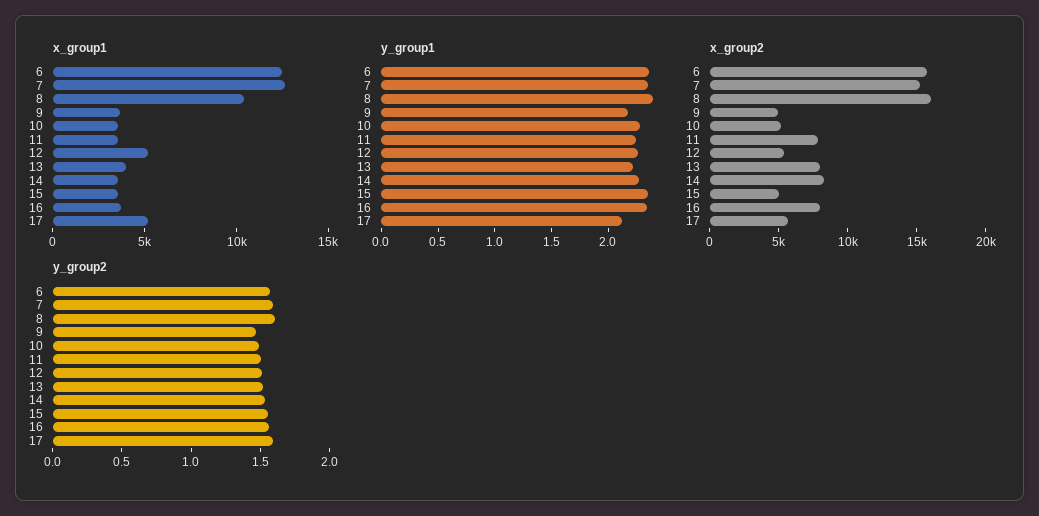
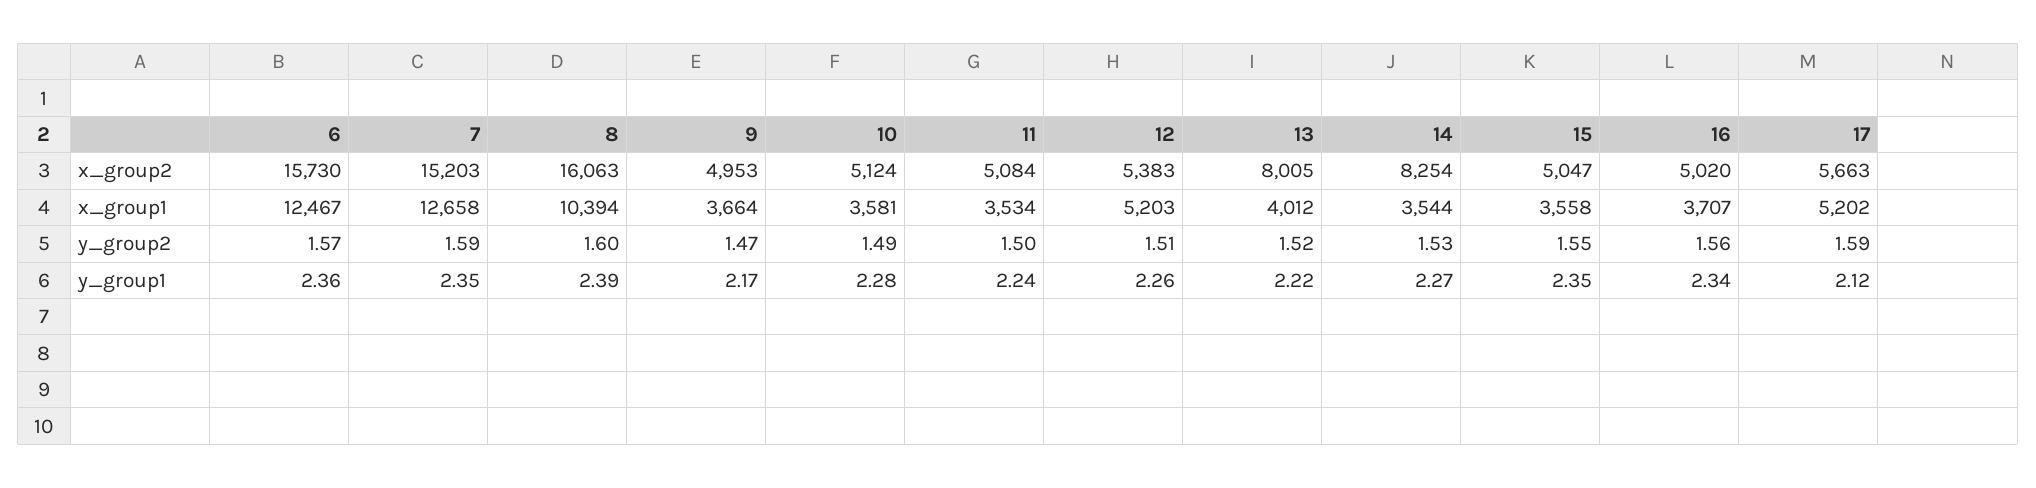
x_group2, 11: 8000 -> 5084
x_group2, 16: 8000 -> 5020

